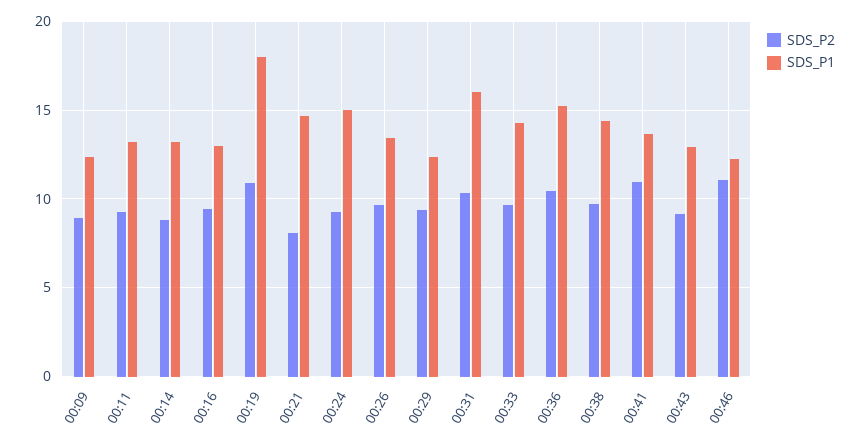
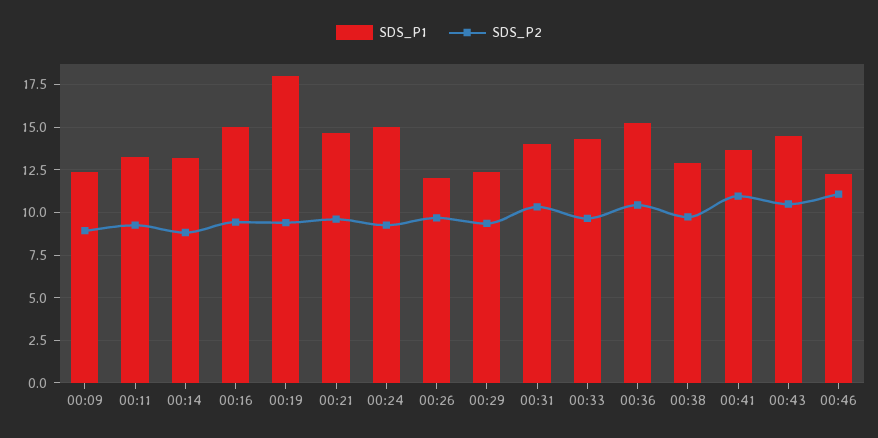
SDS_P1, 00:16: 13 -> 15
SDS_P2, 00:19: 11 -> 9.5
SDS_P2, 00:21: 8 -> 9.5
SDS_P1, 00:26: 13.5 -> 12
SDS_P1, 00:31: 16 -> 14
SDS_P1, 00:38: 14.5 -> 13
SDS_P2, 00:43: 9 -> 10.5
SDS_P1, 00:43: 13 -> 14.5

